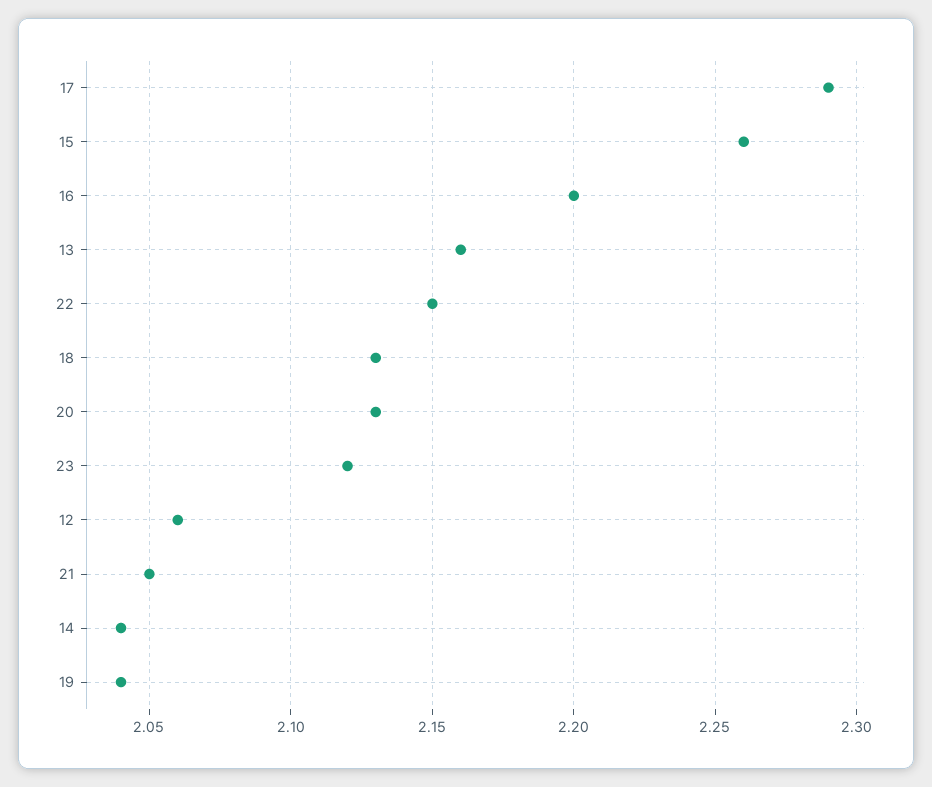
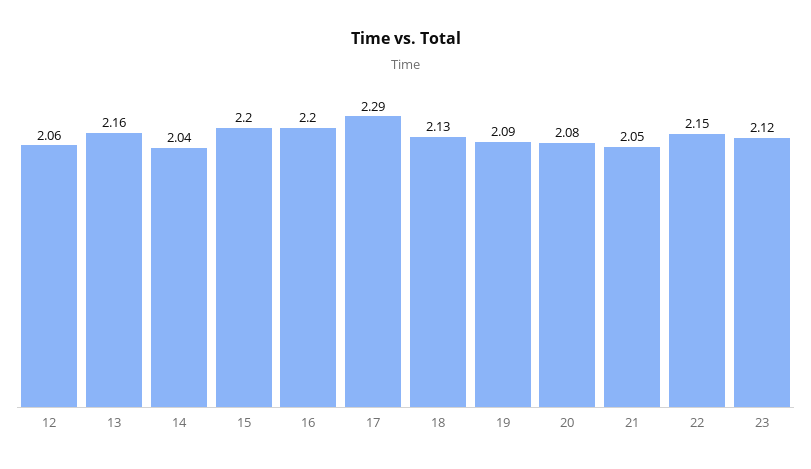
15: 2.26 -> 2.2
20: 2.13 -> 2.08
19: 2.04 -> 2.09

